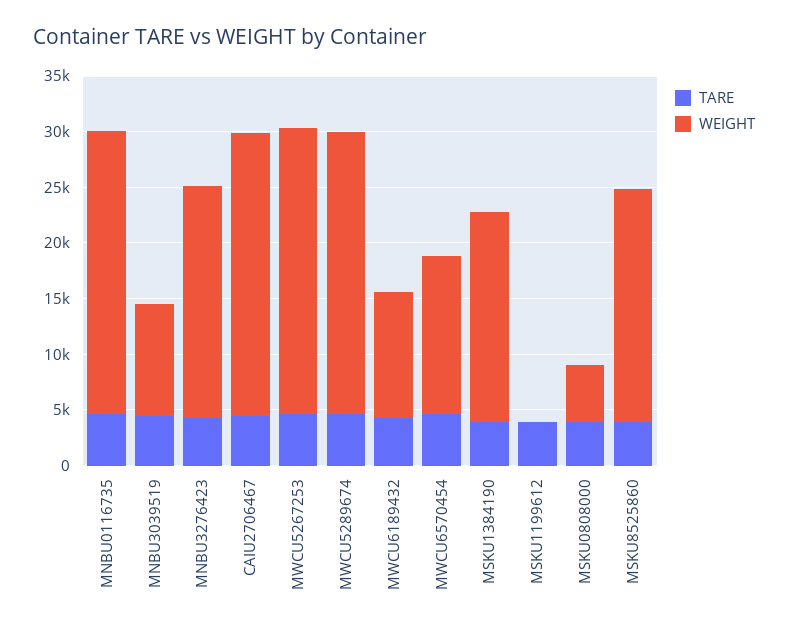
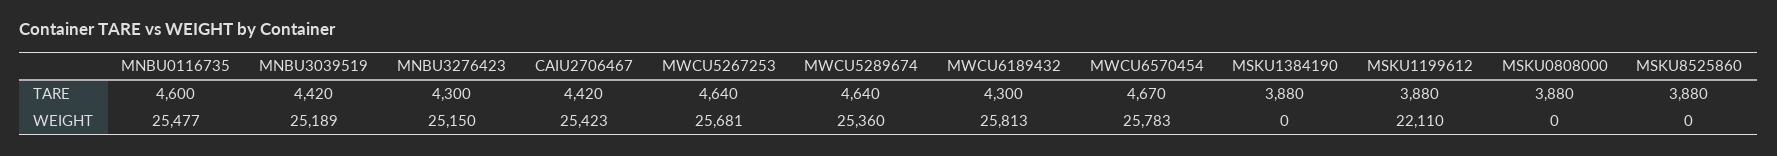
WEIGHT, MNBU3039519: 10000 -> 25189
WEIGHT, MNBU3276423: 21000 -> 25150
WEIGHT, MWCU6189432: 11000 -> 25813
WEIGHT, MWCU6570454: 14000 -> 25783
WEIGHT, MSKU1384190: 19000 -> 0
WEIGHT, MSKU1199612: 0 -> 22110
WEIGHT, MSKU0808000: 5000 -> 0
WEIGHT, MSKU8525860: 21000 -> 0

